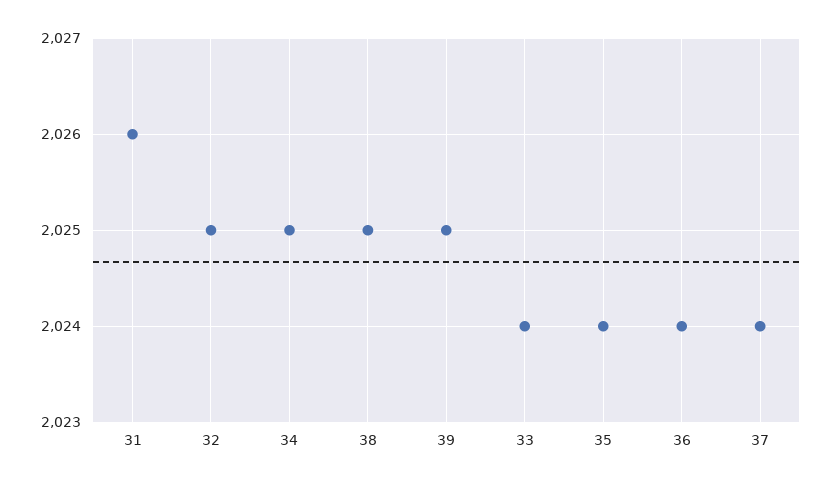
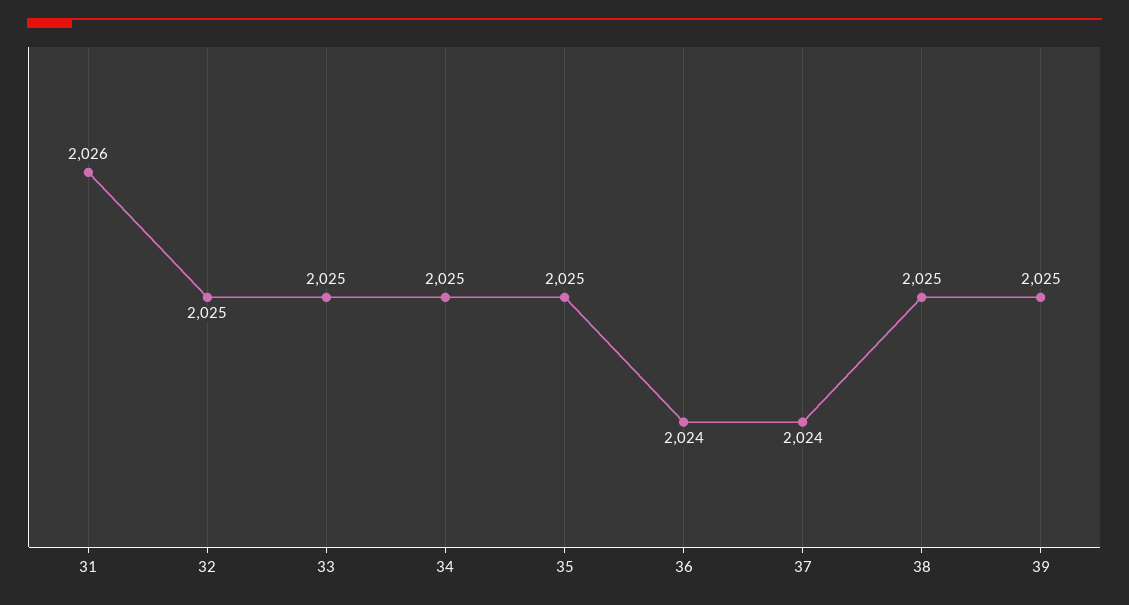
33: 2024 -> 2025
35: 2024 -> 2025

